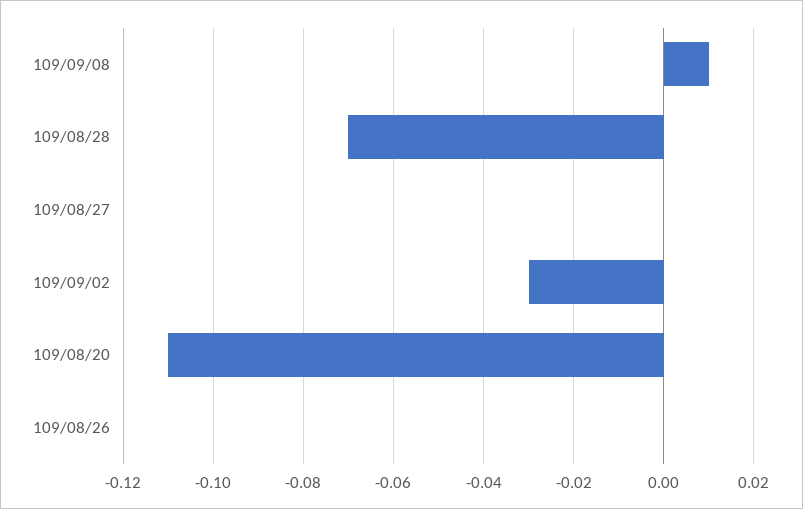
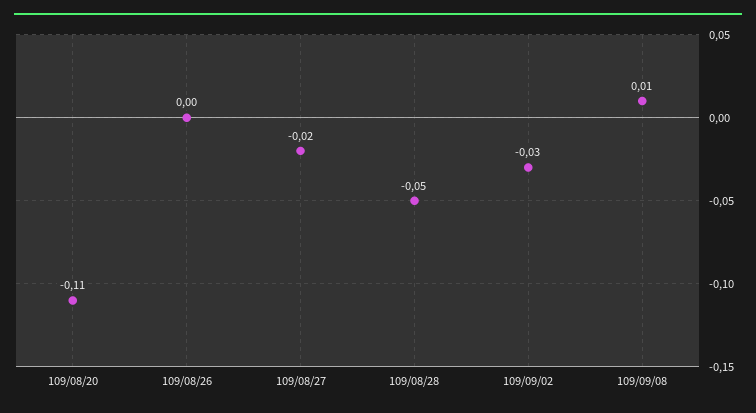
109/08/28: -0.07 -> -0.05
109/08/27: 0 -> -0.02

